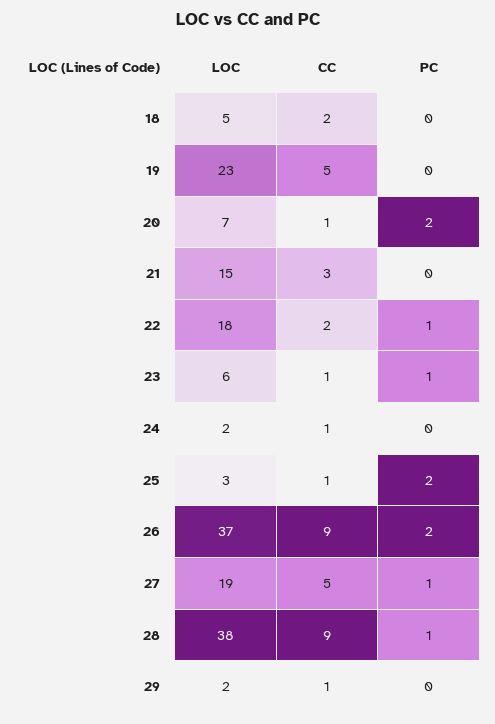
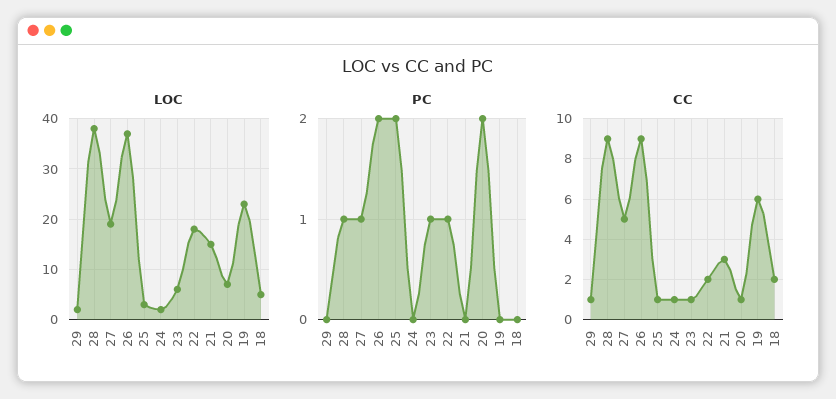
CC, 19: 5 -> 6

